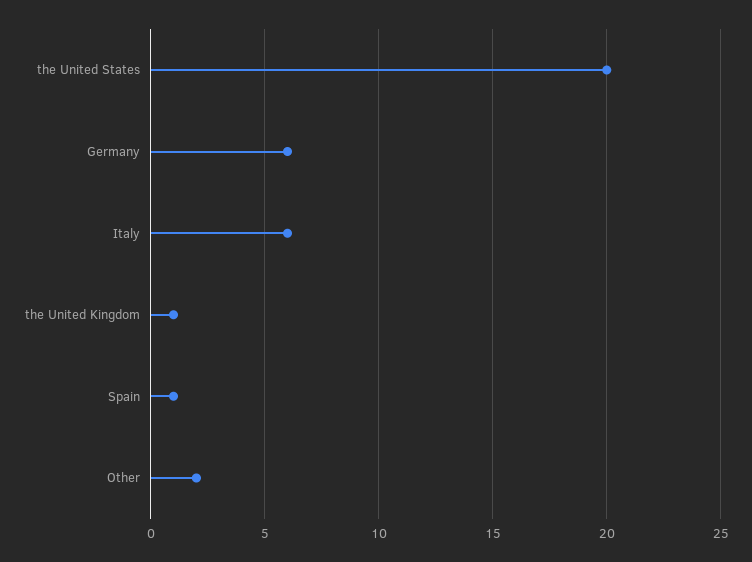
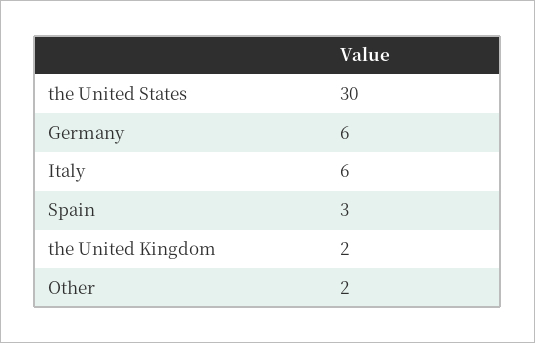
the United States: 20 -> 30
the United Kingdom: 1 -> 2
Spain: 1 -> 3

